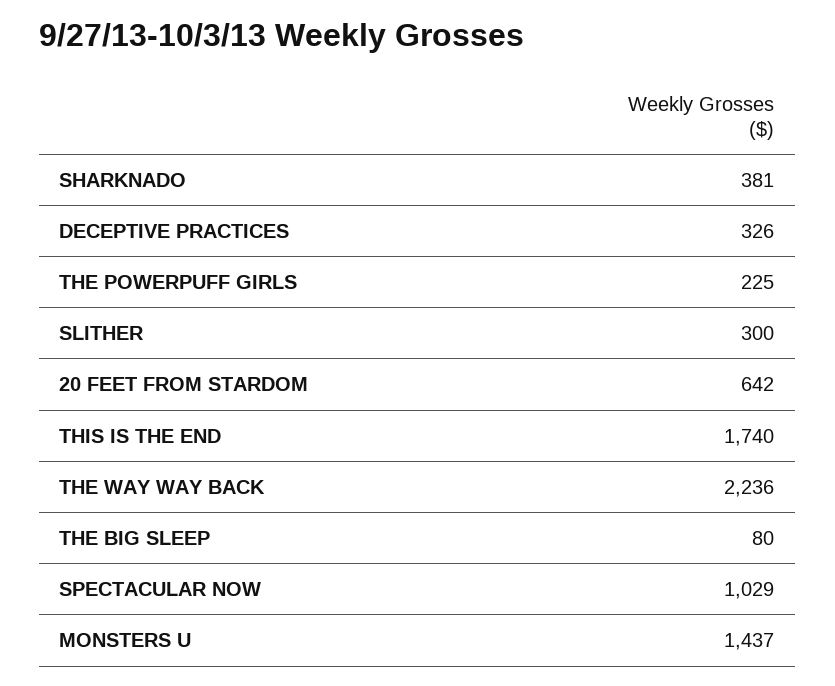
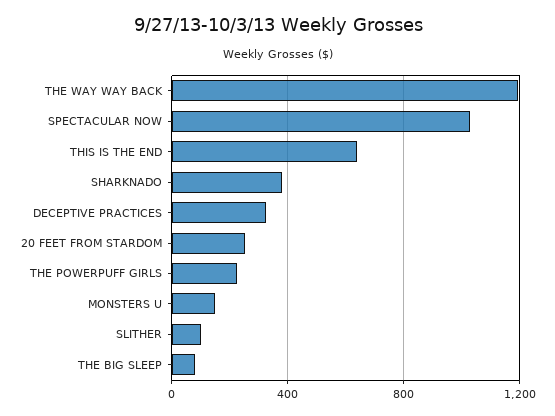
SLITHER: 300 -> 100
20 FEET FROM STARDOM: 642 -> 250
THIS IS THE END: 1740 -> 650
THE WAY WAY BACK: 2236 -> 1200
MONSTERS U: 1437 -> 150

